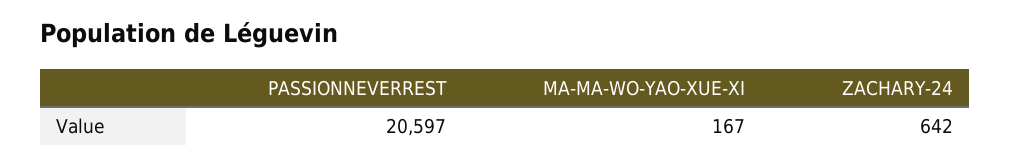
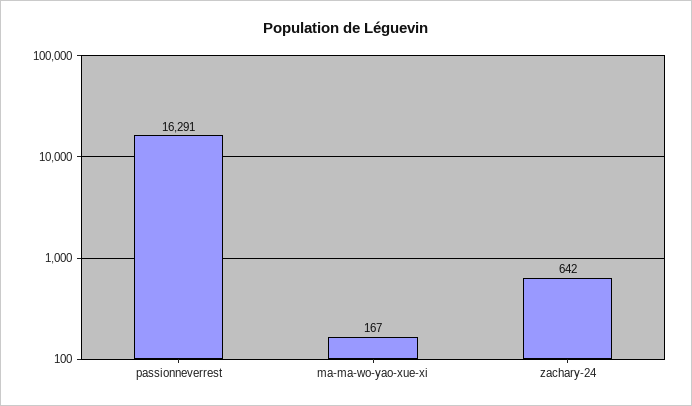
PASSIONNEVERREST: 20597 -> 16291

